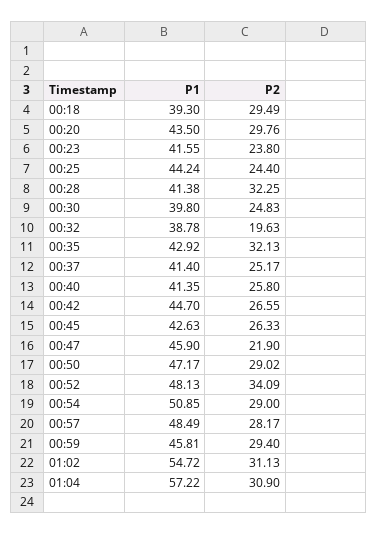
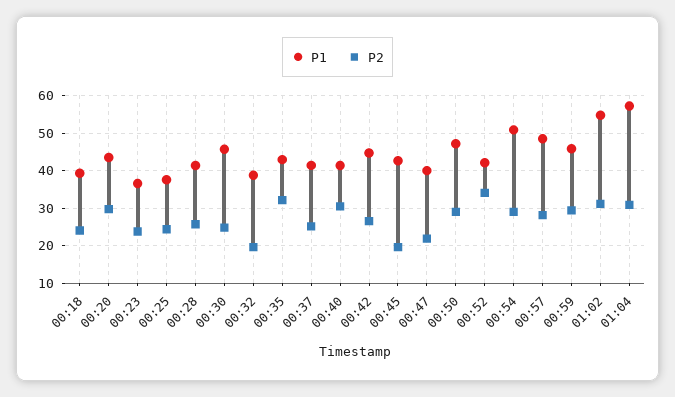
P2, 00:18: 29.49 -> 24
P1, 00:23: 41.55 -> 36
P1, 00:25: 44.24 -> 38
P2, 00:28: 32.25 -> 26
P1, 00:30: 39.8 -> 46
P2, 00:40: 25.8 -> 30
P2, 00:45: 26.33 -> 20
P1, 00:47: 45.9 -> 40
P1, 00:52: 48.13 -> 42

